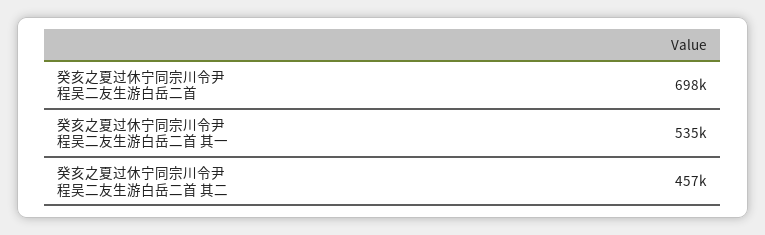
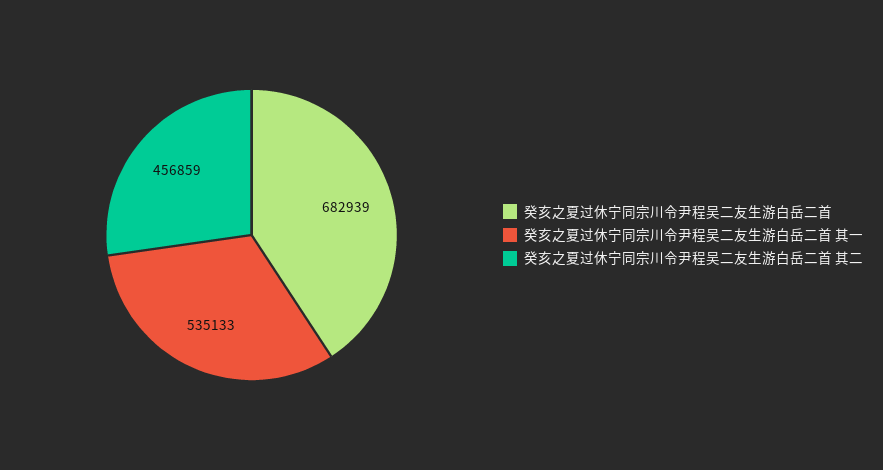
癸亥之夏过休宁同宗川令尹程吴二友生游白岳二首: 698000 -> 682939

